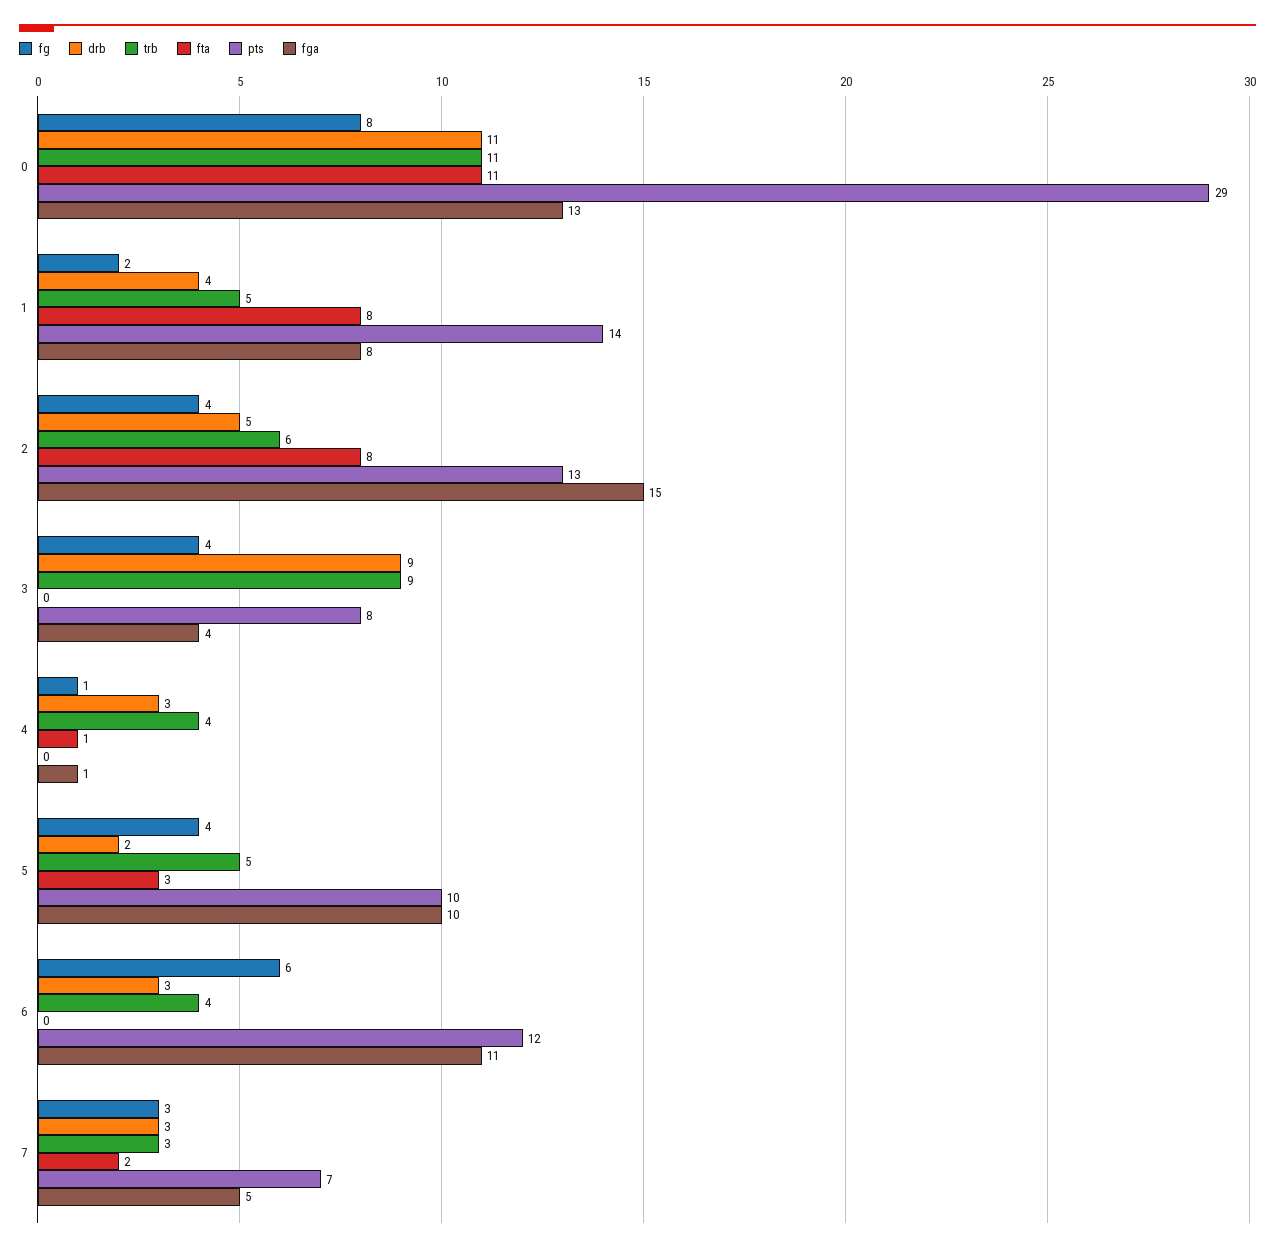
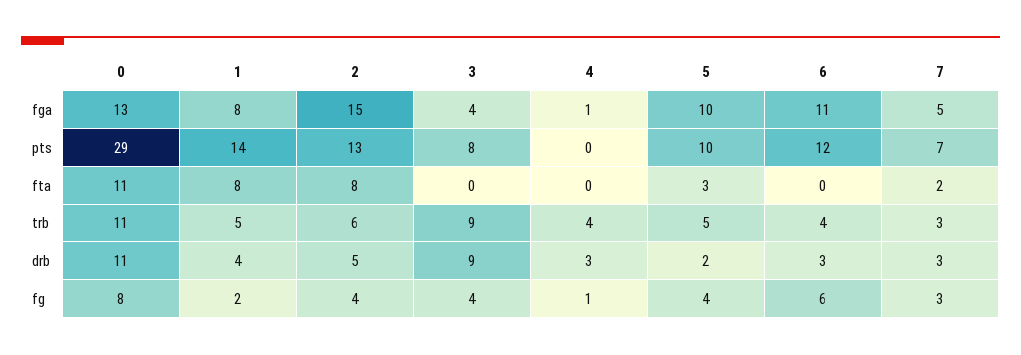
fta, 4: 1 -> 0

